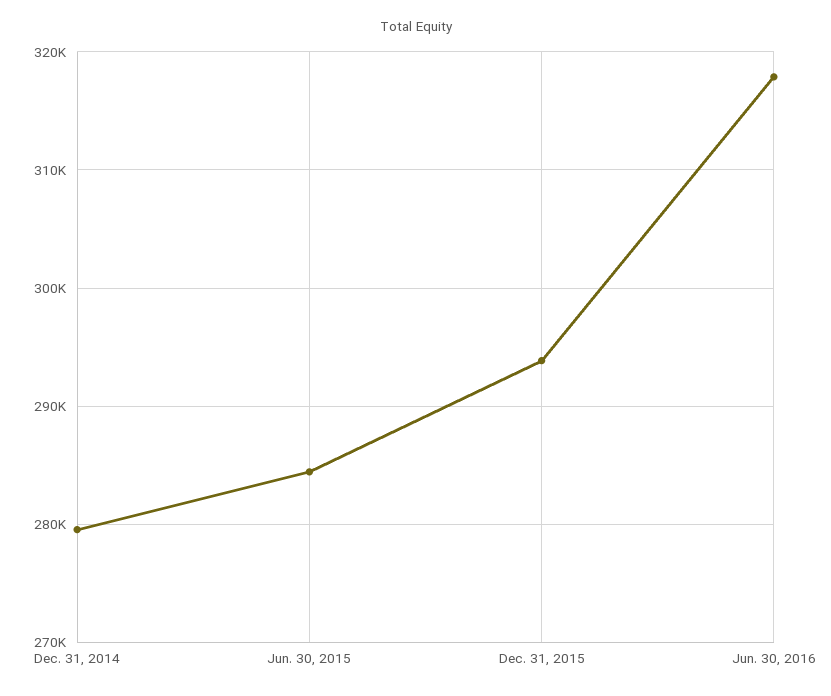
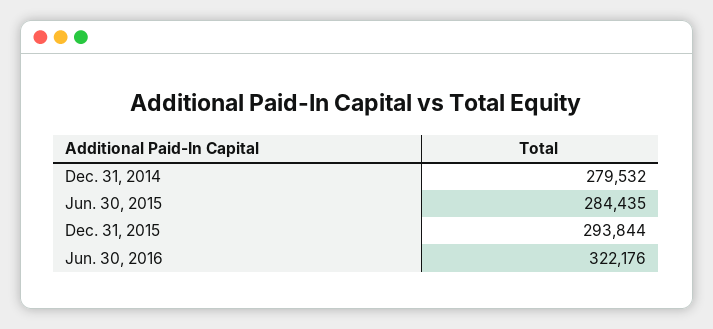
Jun. 30, 2016: 318000 -> 322176

